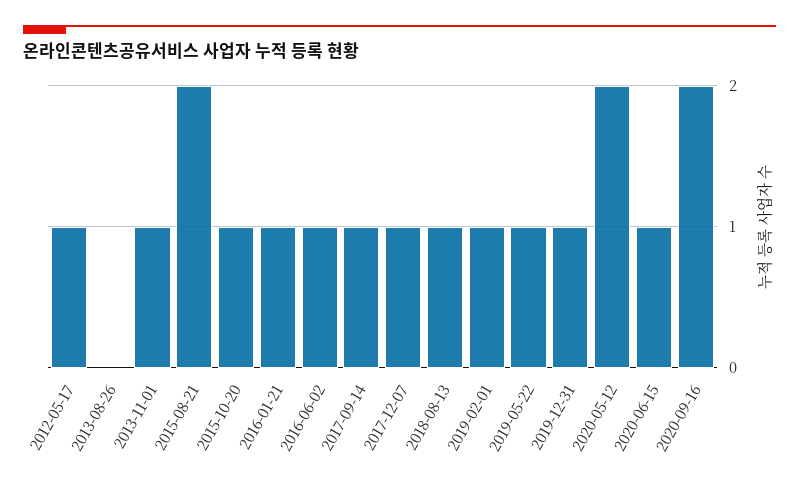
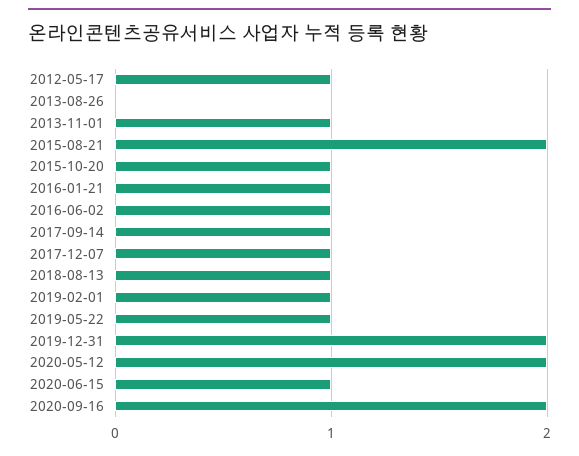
2019-12-31: 1 -> 2

